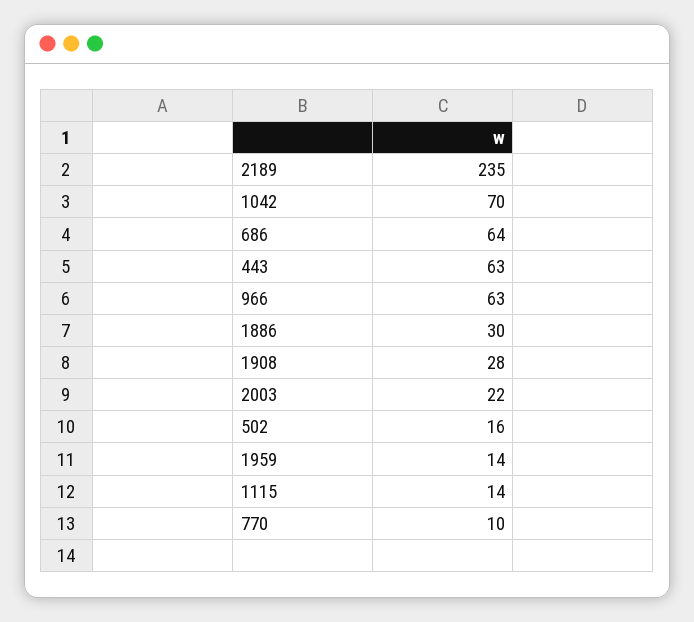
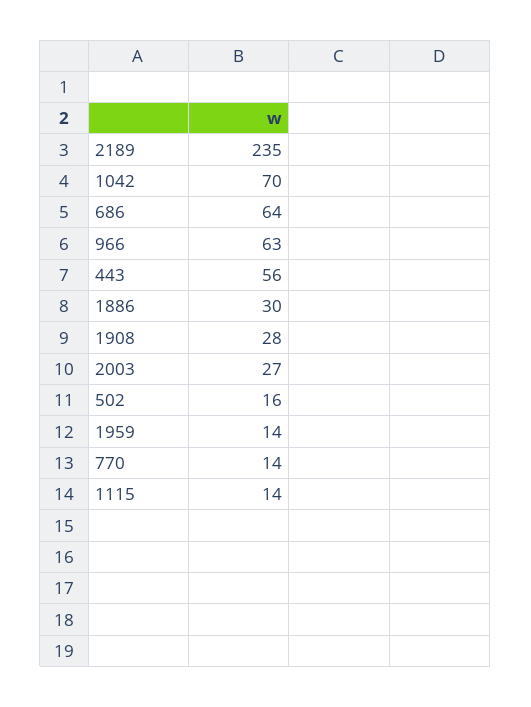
443: 63 -> 56
2003: 22 -> 27
770: 10 -> 14

